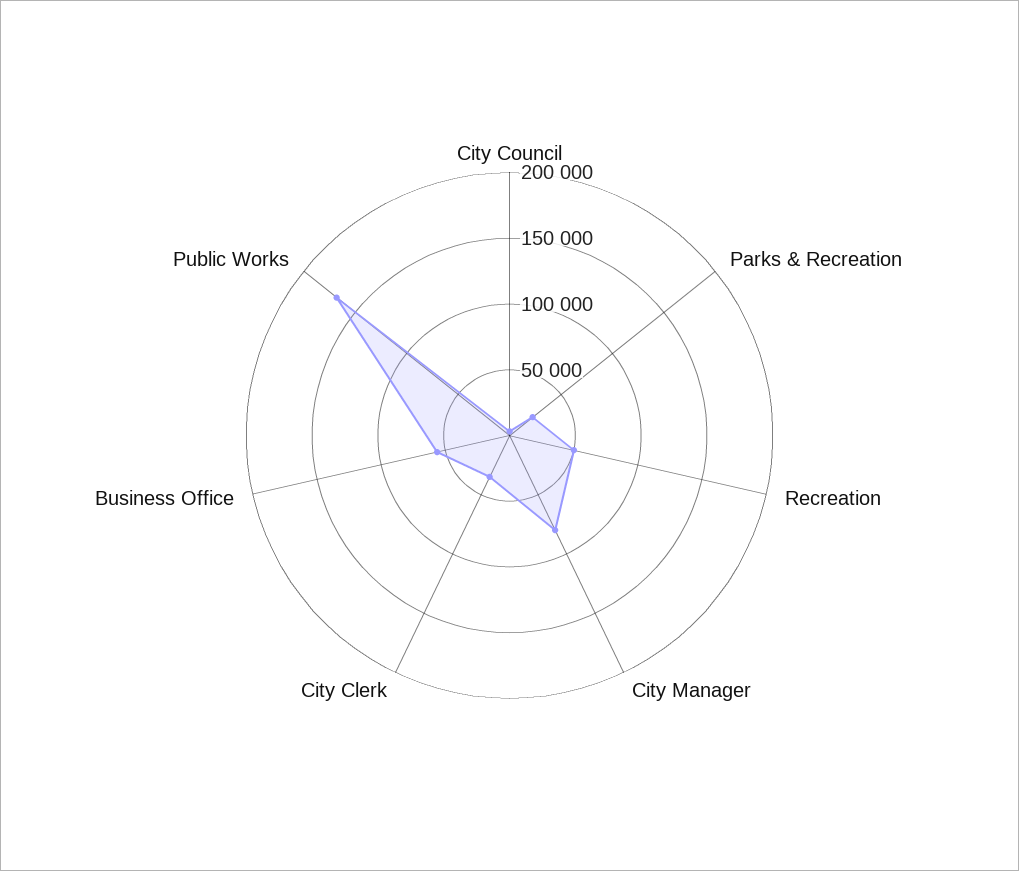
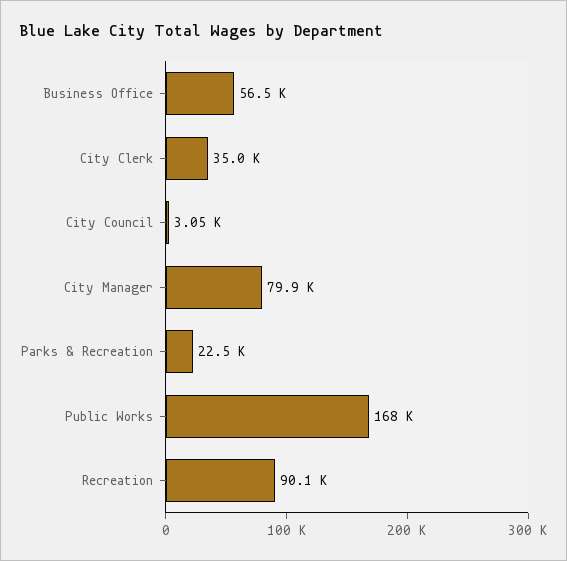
Recreation: 50000 -> 90100

